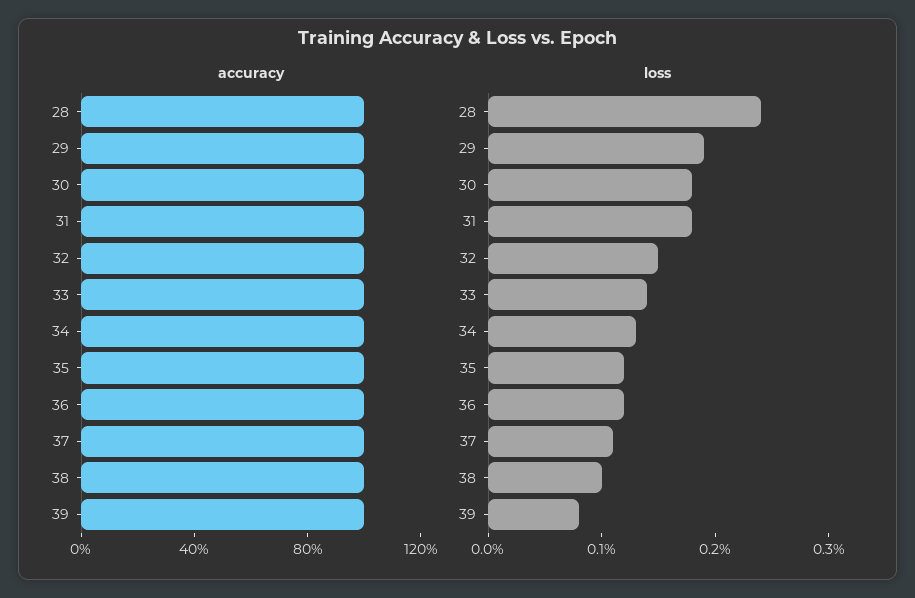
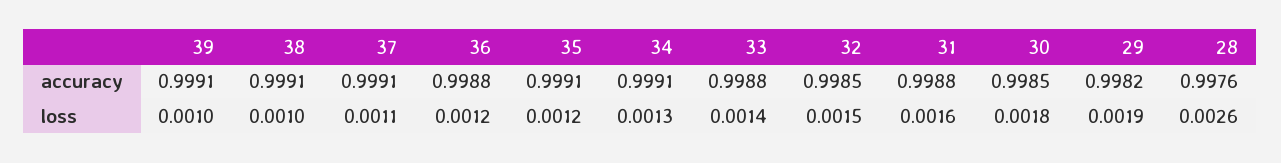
loss, 28: 0.0024 -> 0.0026
loss, 31: 0.0018 -> 0.0016
loss, 39: 0.0008 -> 0.001

